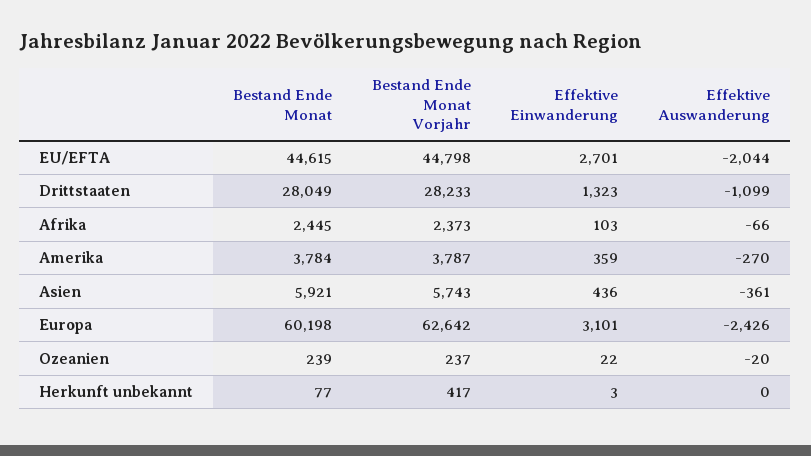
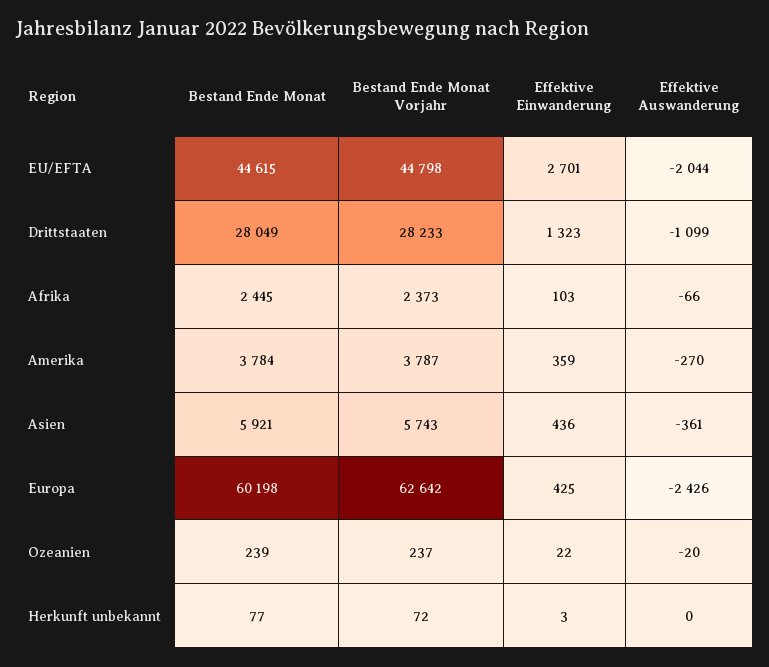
Effektive Einwanderung, Europa: 3101 -> 425
Bestand Ende Monat Vorjahr, Herkunft unbekannt: 417 -> 72

